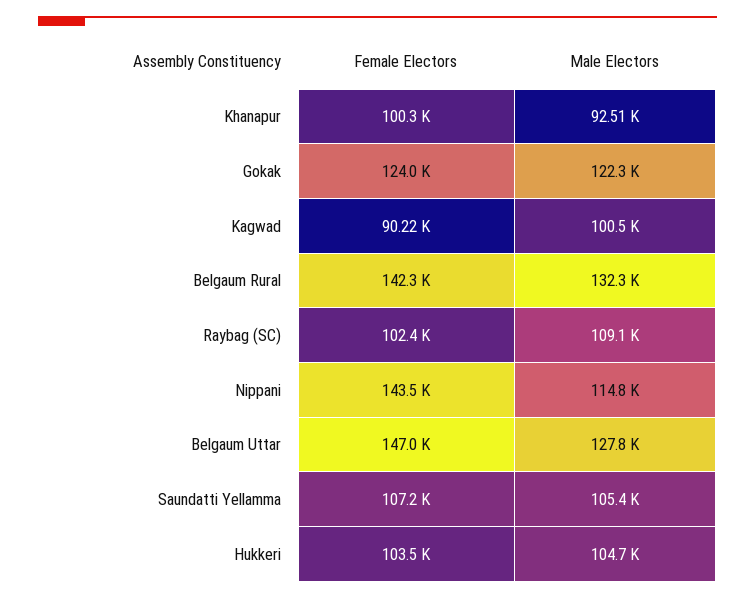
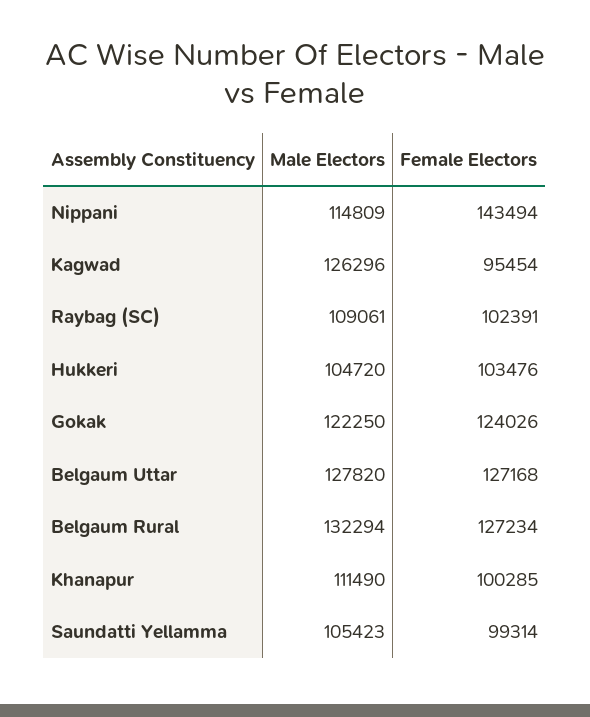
Male Electors, Khanapur: 92510 -> 111490
Female Electors, Kagwad: 90220 -> 95454
Male Electors, Kagwad: 100500 -> 126296
Female Electors, Belgaum Rural: 142300 -> 127234
Female Electors, Belgaum Uttar: 147000 -> 127168
Female Electors, Saundatti Yellamma: 107200 -> 99314

